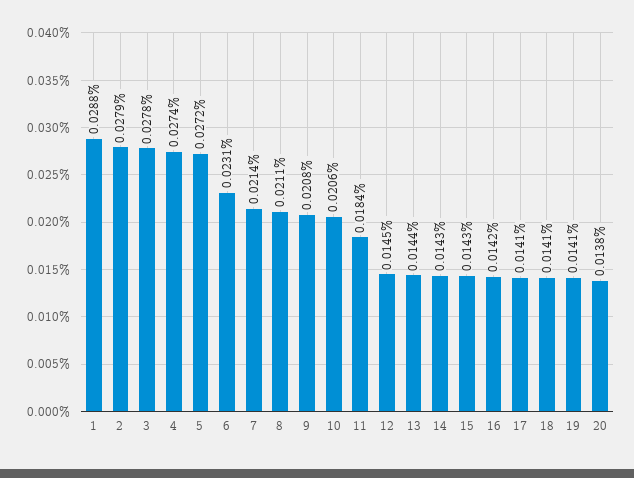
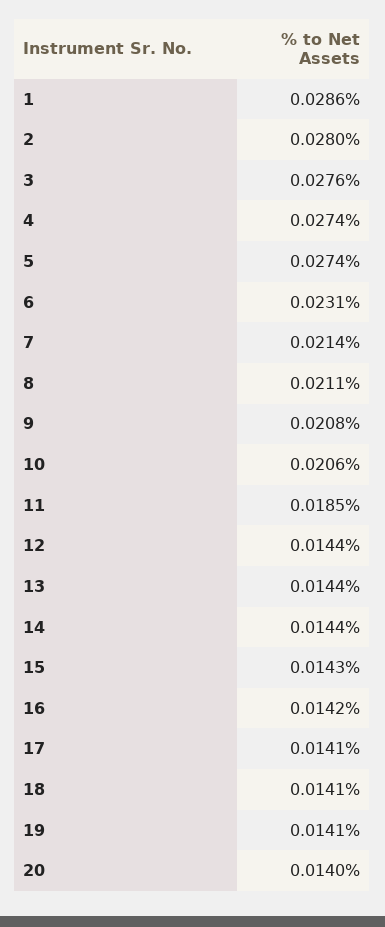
1: 0.0288 -> 0.0286
2: 0.0279 -> 0.028
3: 0.0278 -> 0.0276
5: 0.0272 -> 0.0274
11: 0.0184 -> 0.0185
12: 0.0145 -> 0.0144
14: 0.0143 -> 0.0144
20: 0.0138 -> 0.014

